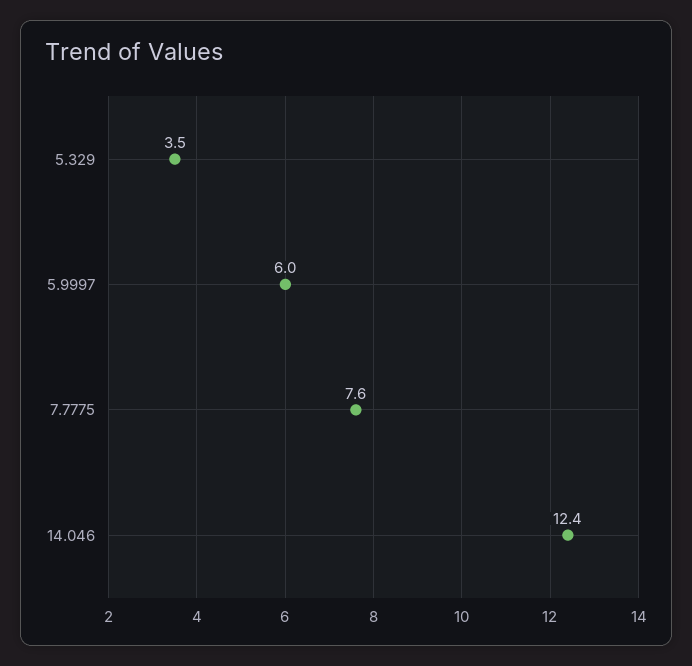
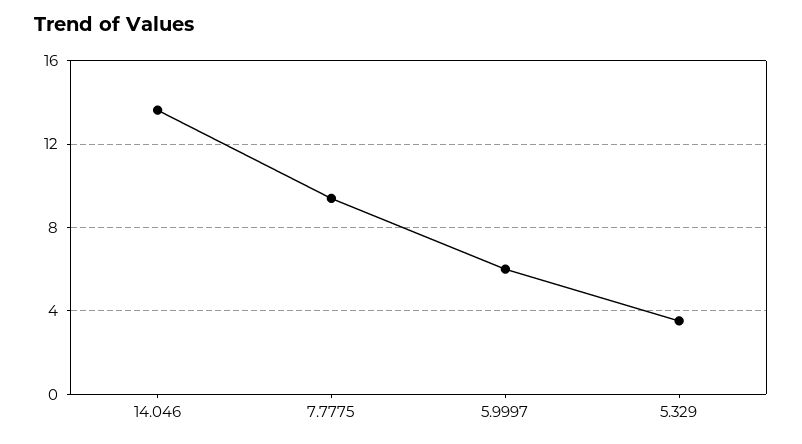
7.7775: 7.6 -> 9.5
14.046: 12.4 -> 13.5

